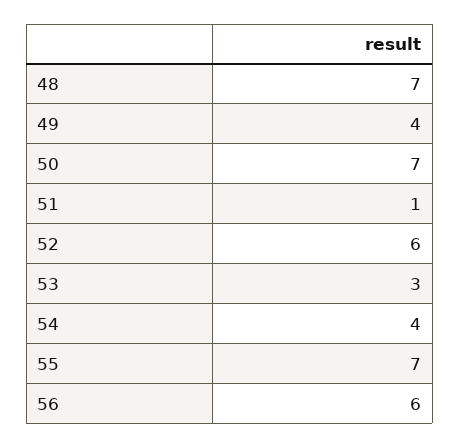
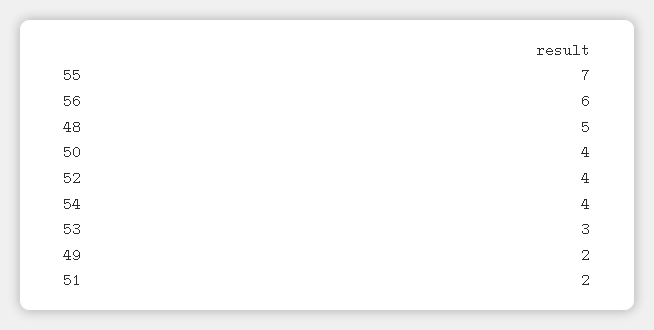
48: 7 -> 5
49: 4 -> 2
50: 7 -> 4
51: 1 -> 2
52: 6 -> 4

